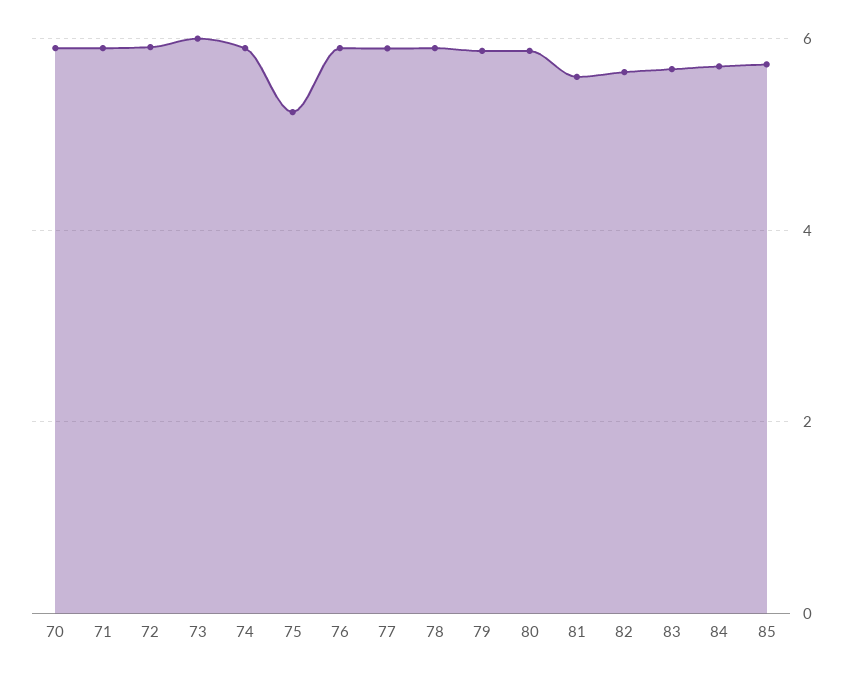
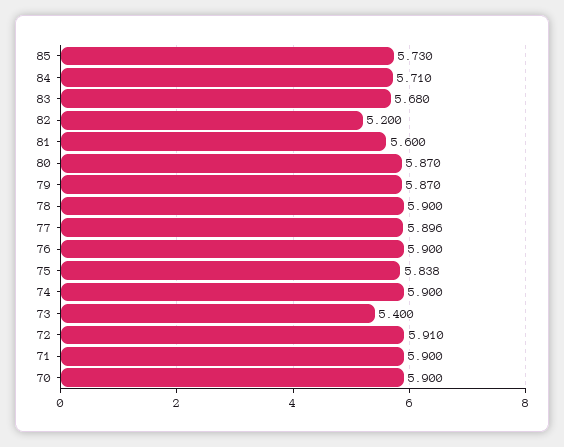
73: 6 -> 5.4
75: 5.2 -> 5.838
82: 5.6 -> 5.2

